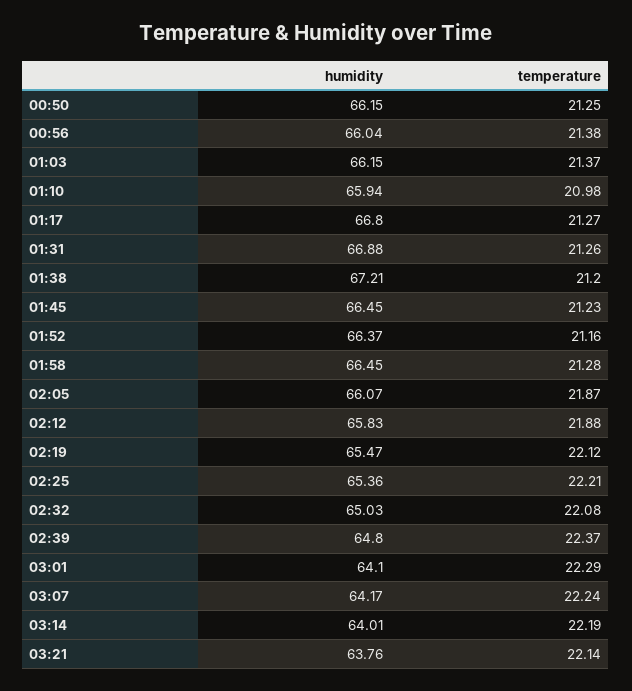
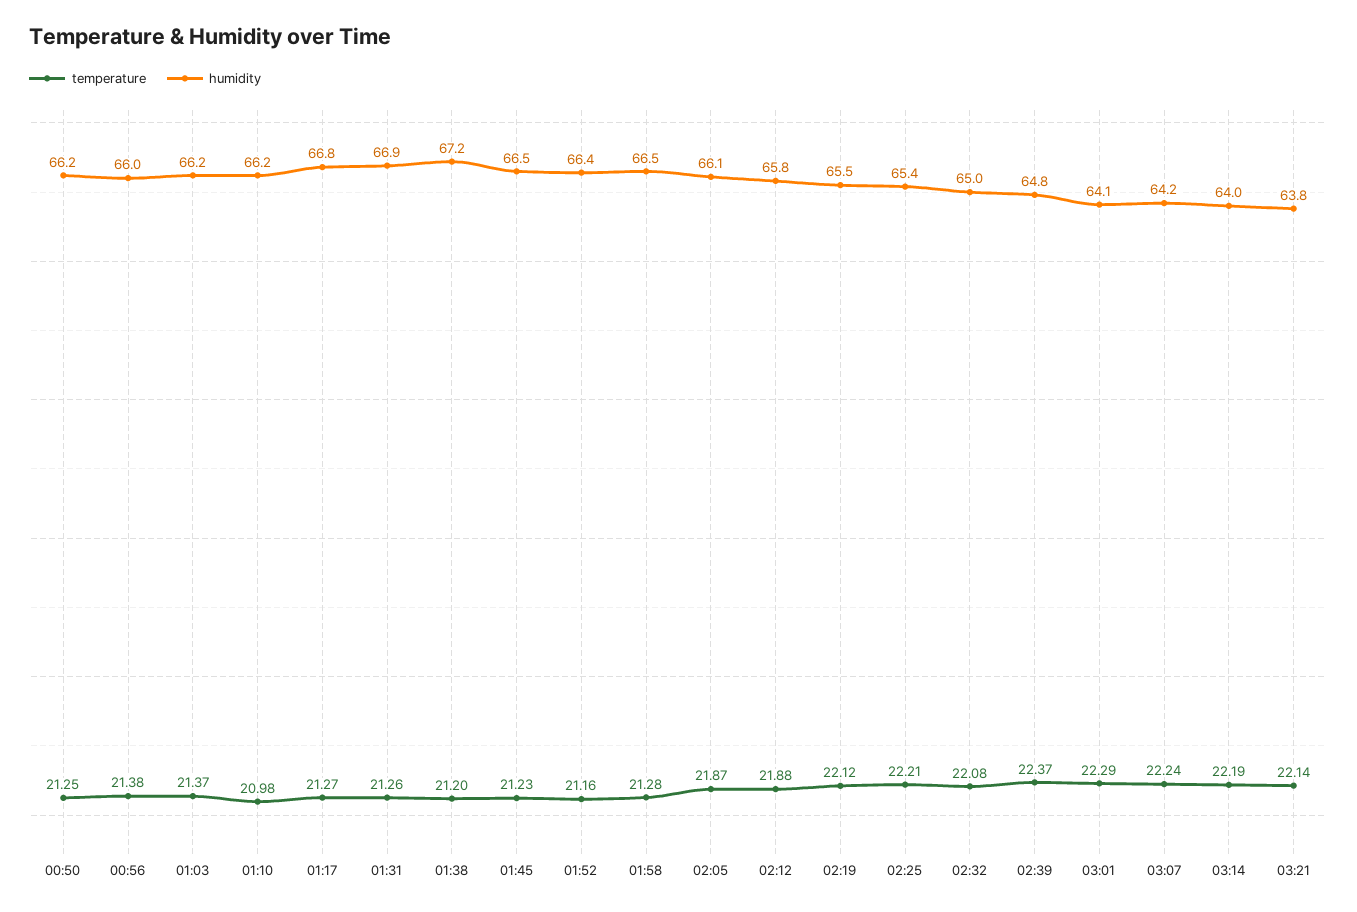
humidity, 01:10: 65.94 -> 66.2

